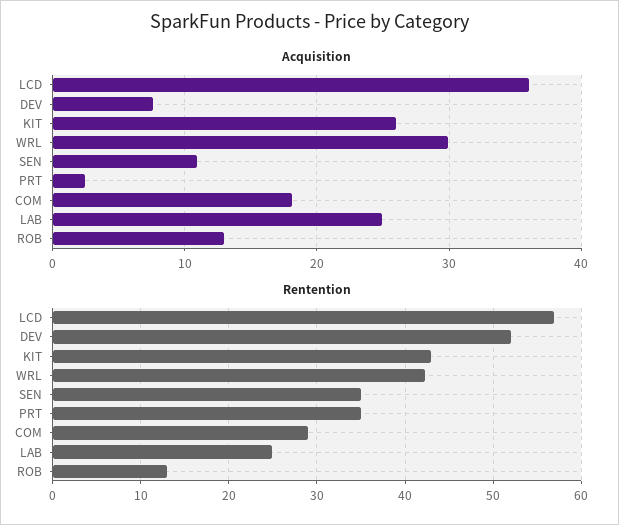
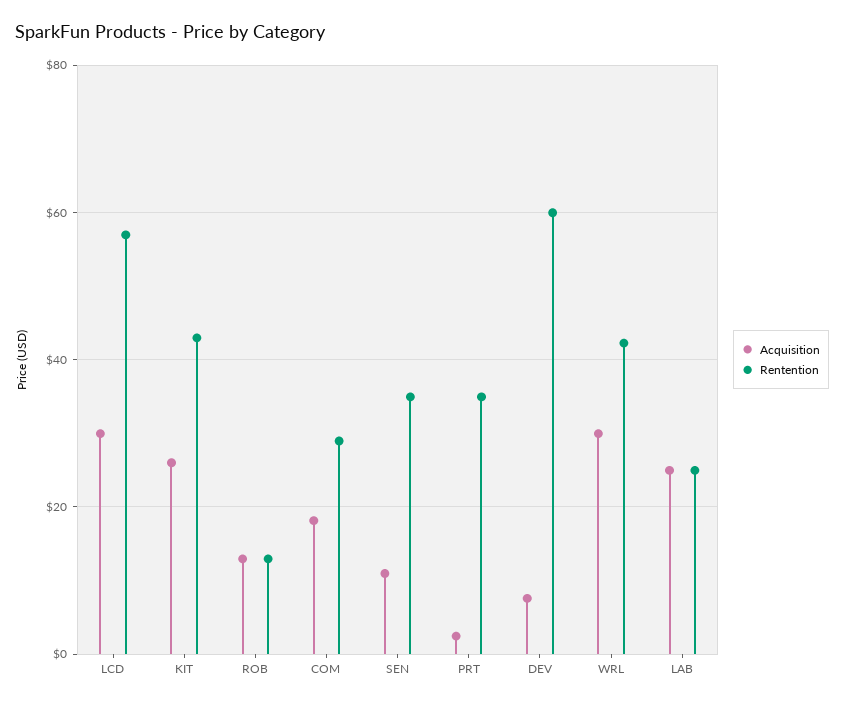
Acquisition, LCD: 36 -> 30
Rentention, DEV: 52 -> 60

